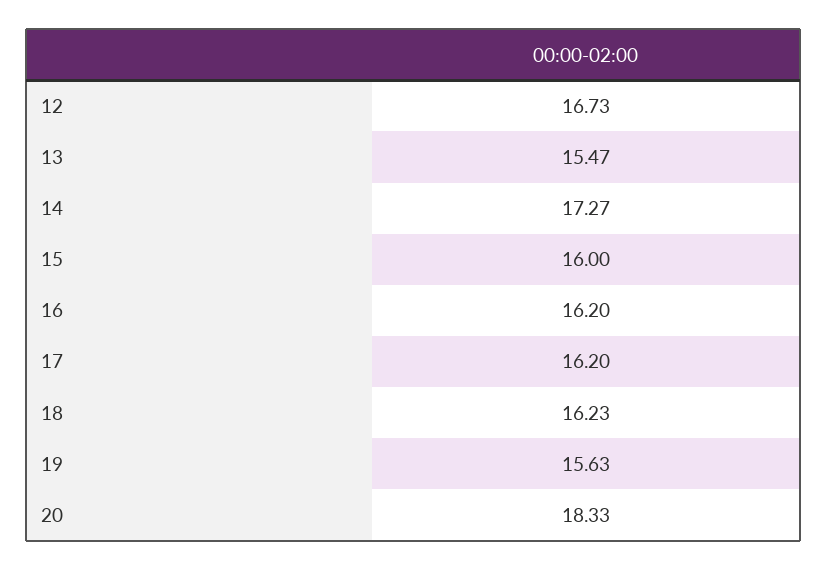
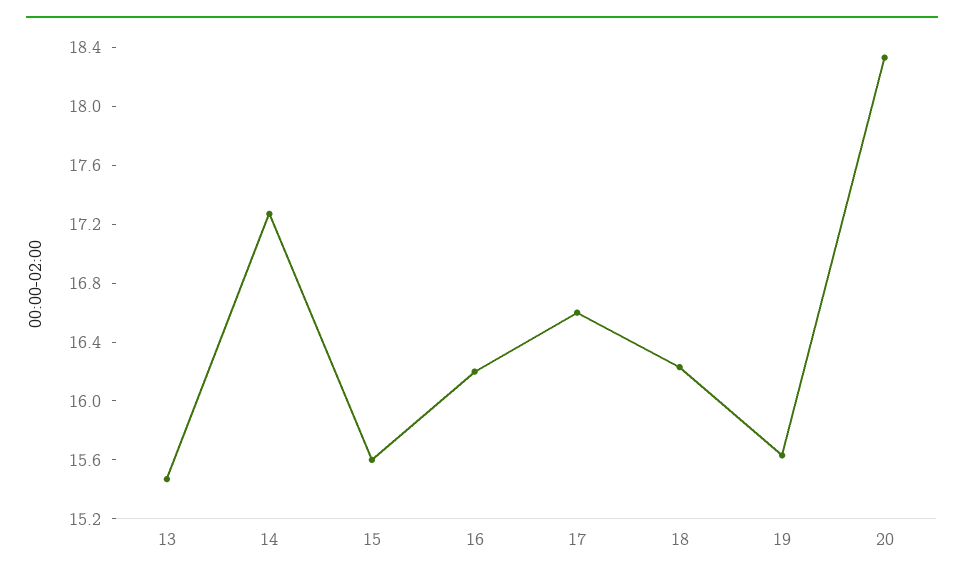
12: 16.73 -> none
15: 16 -> 15.6
17: 16.2 -> 16.6

